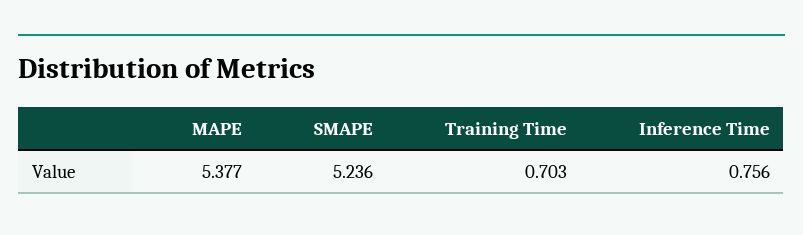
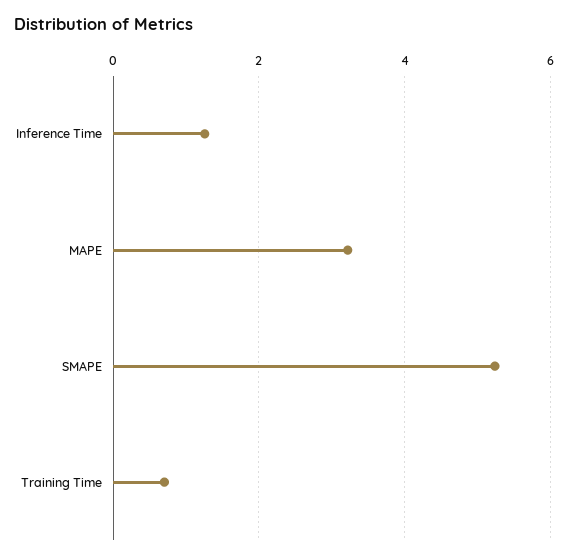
MAPE: 5.377 -> 3.2
Inference Time: 0.756 -> 1.2

